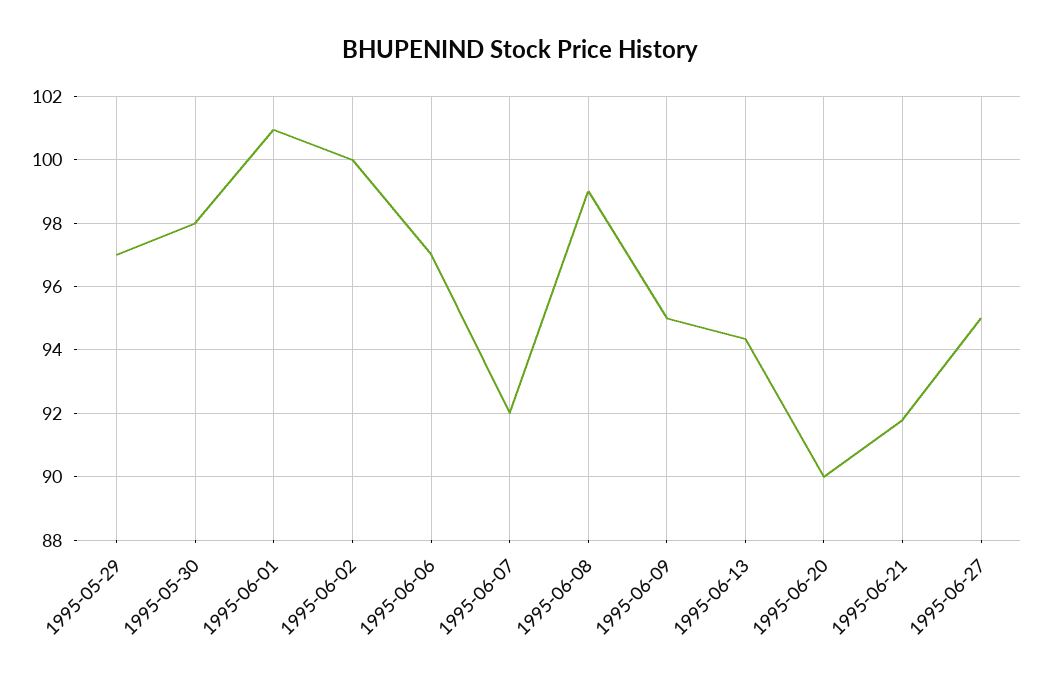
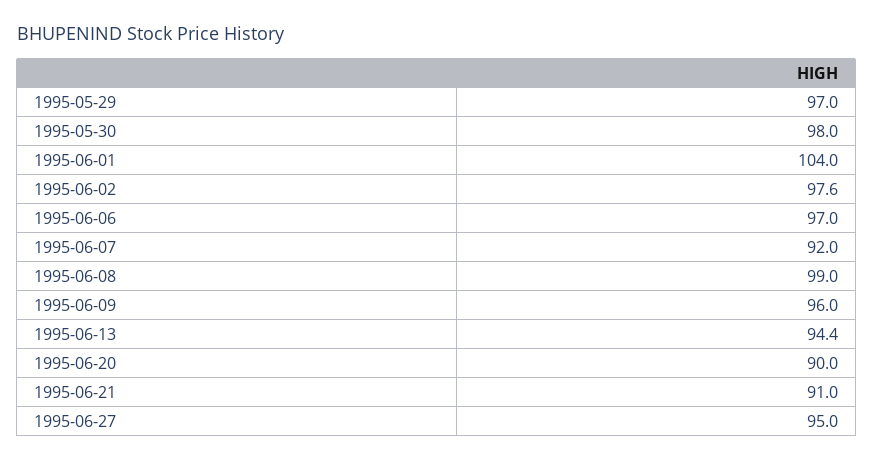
1995-06-01: 101 -> 104
1995-06-02: 100 -> 97.6
1995-06-09: 95 -> 96
1995-06-21: 91.8 -> 91

